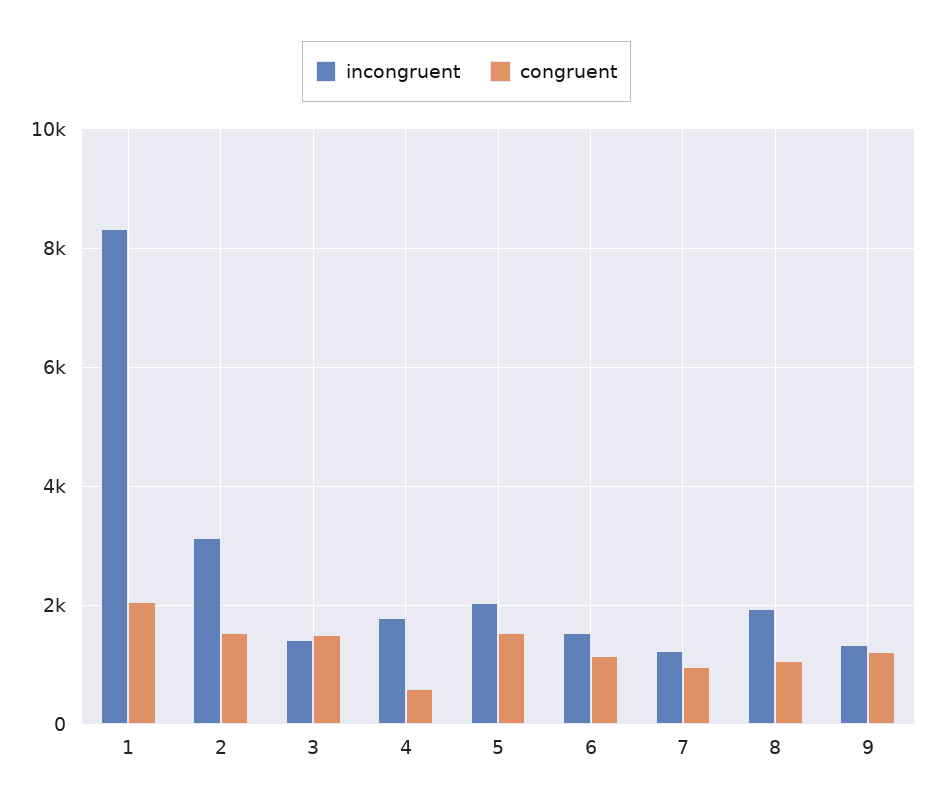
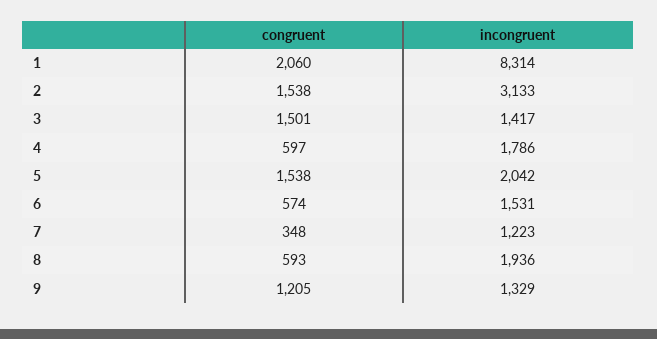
congruent, 6: 1200 -> 574
congruent, 7: 1000 -> 348
congruent, 8: 1000 -> 593

